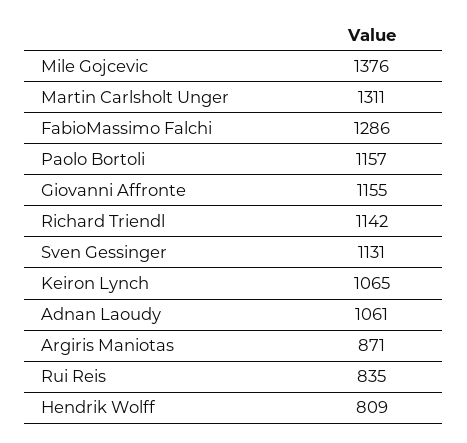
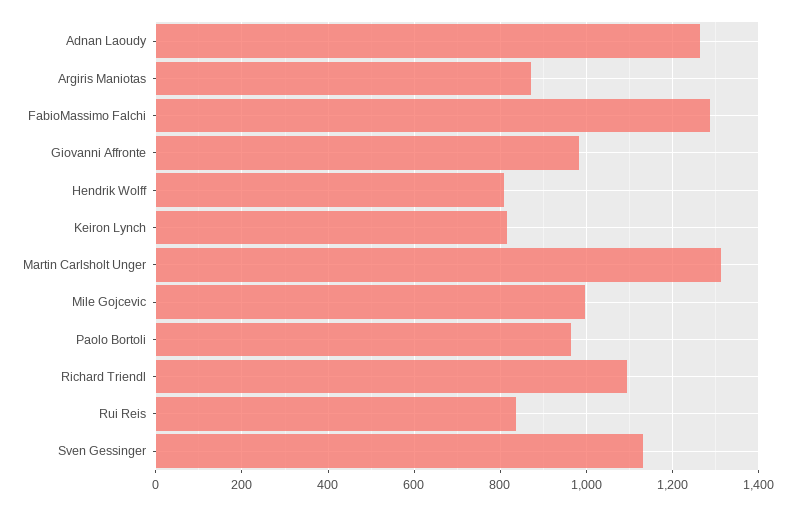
Mile Gojcevic: 1376 -> 1000
Paolo Bortoli: 1157 -> 960
Giovanni Affronte: 1155 -> 980
Richard Triendl: 1142 -> 1100
Keiron Lynch: 1065 -> 820
Adnan Laoudy: 1061 -> 1260

